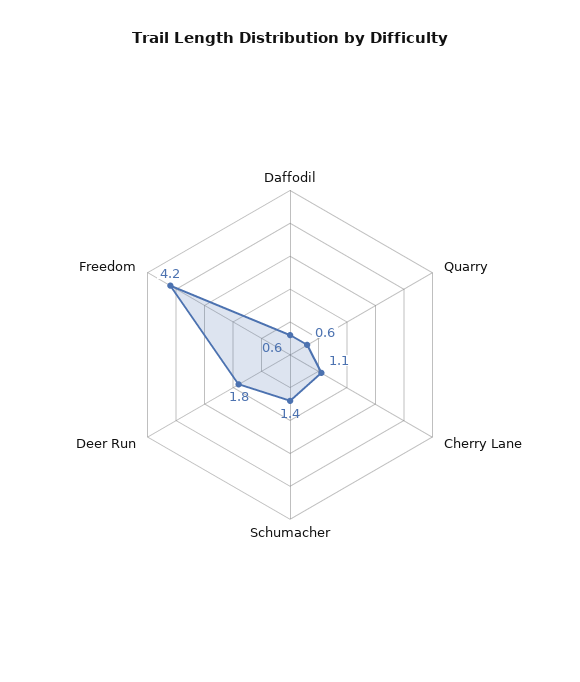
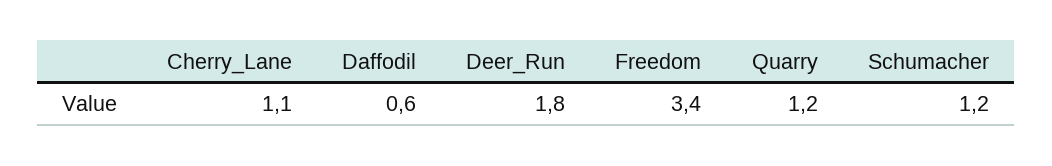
Quarry: 0.6 -> 1.2
Schumacher: 1.4 -> 1.2
Freedom: 4.2 -> 3.4

